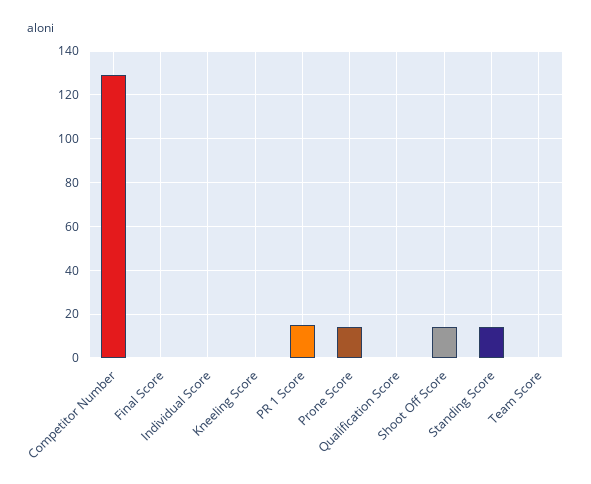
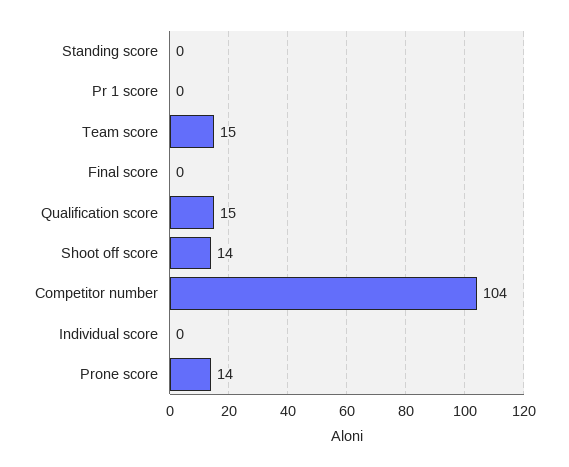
Competitor Number: 130 -> 104
Kneeling Score: 0 -> none
PR 1 Score: 15 -> 0
Qualification Score: 0 -> 15
Standing Score: 15 -> 0
Team Score: 0 -> 15

